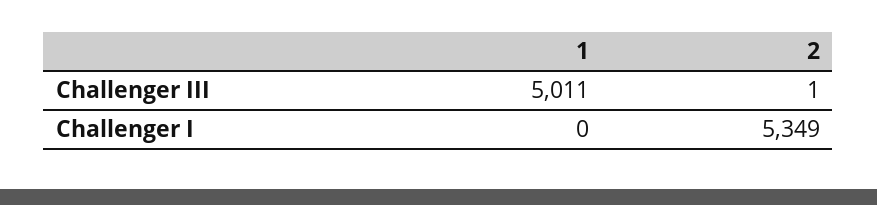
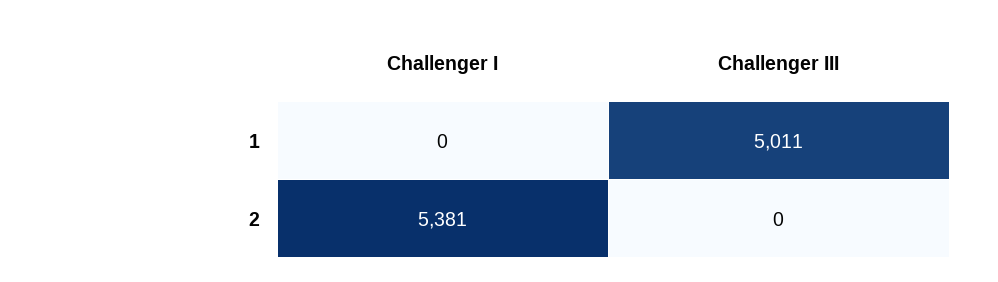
2, Challenger III: 1 -> 0
2, Challenger I: 5349 -> 5381

